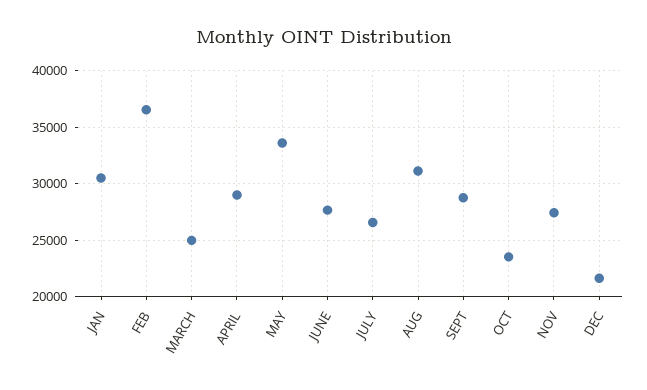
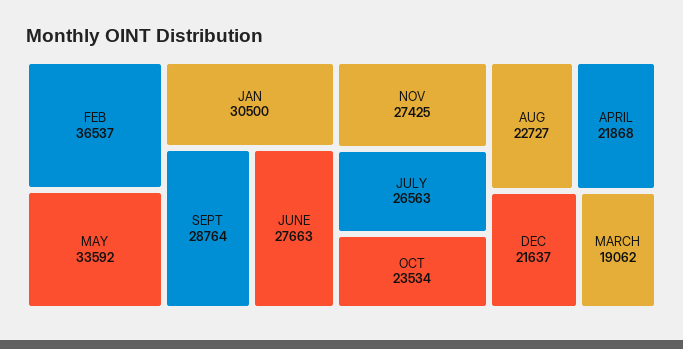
MARCH: 25000 -> 19062
APRIL: 29000 -> 21868
AUG: 31000 -> 22727

